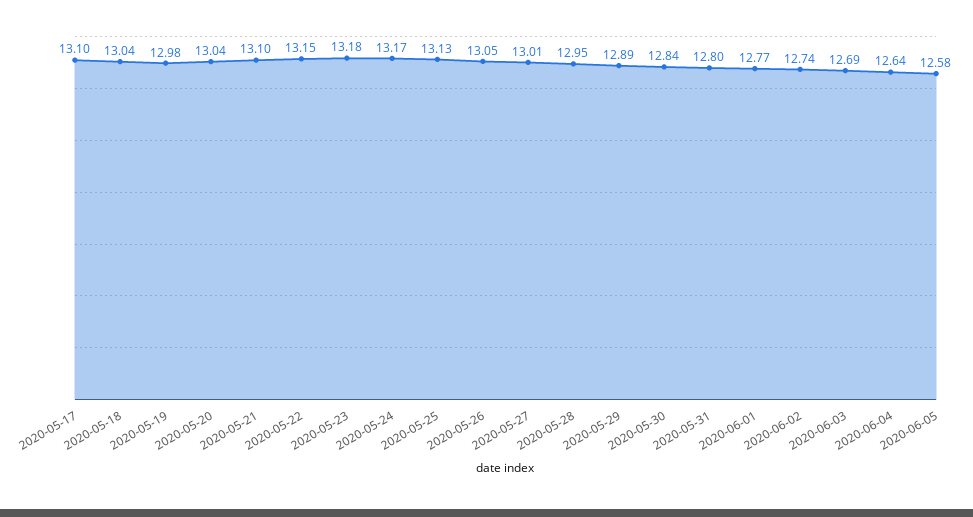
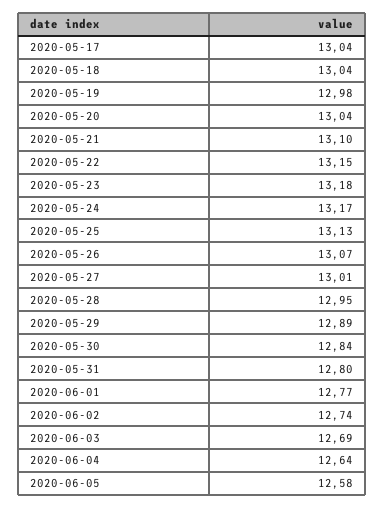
2020-05-17: 13.1 -> 13.04
2020-05-26: 13.05 -> 13.07

